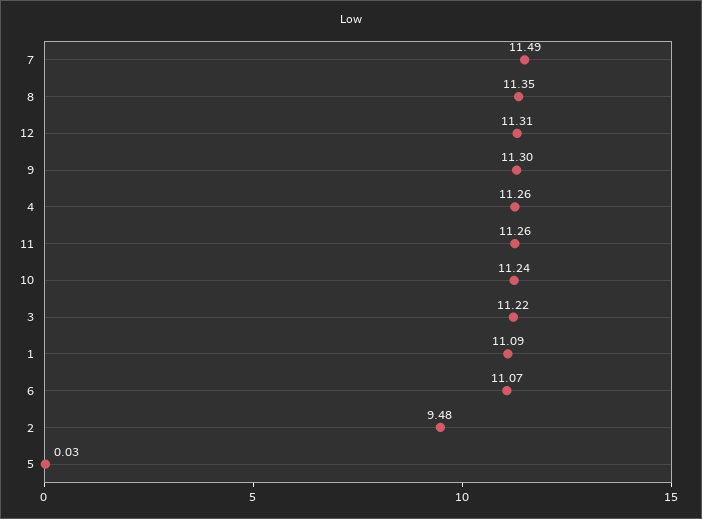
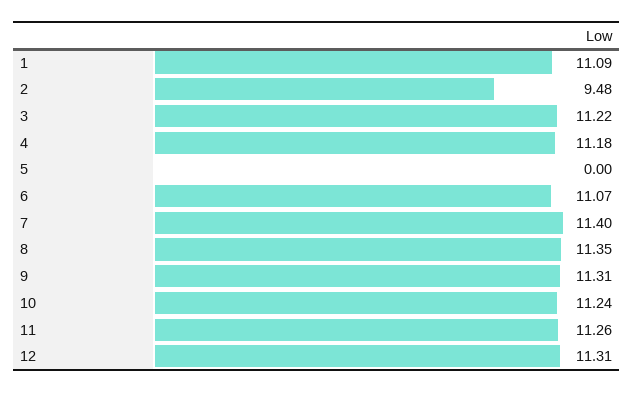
7: 11.49 -> 11.4
9: 11.3 -> 11.31
4: 11.26 -> 11.18
5: 0.03 -> 0

